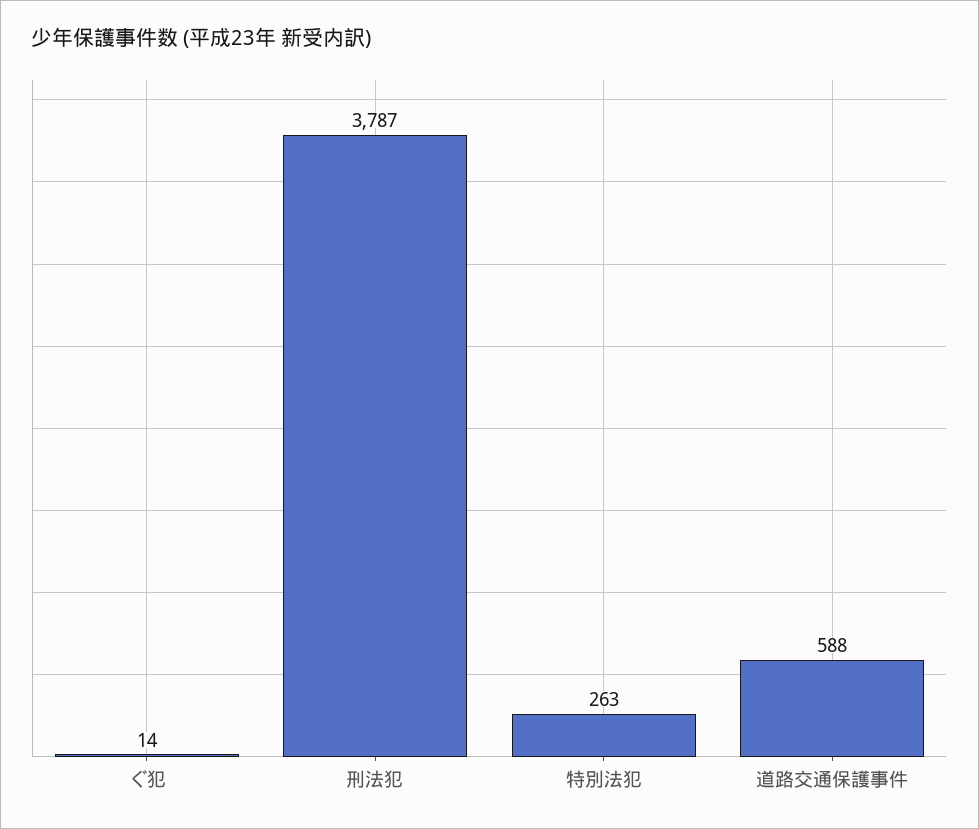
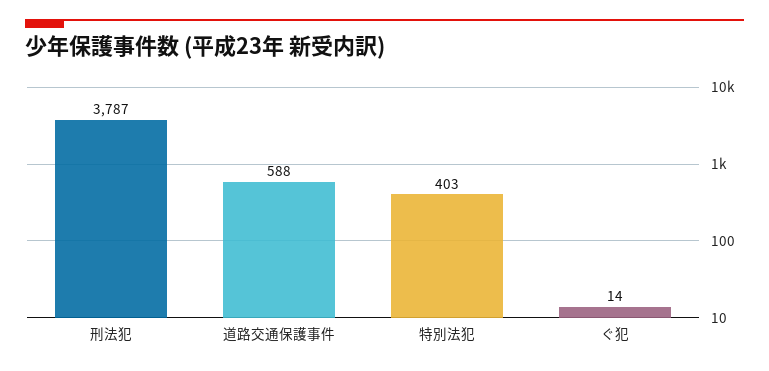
特別法犯: 263 -> 403

